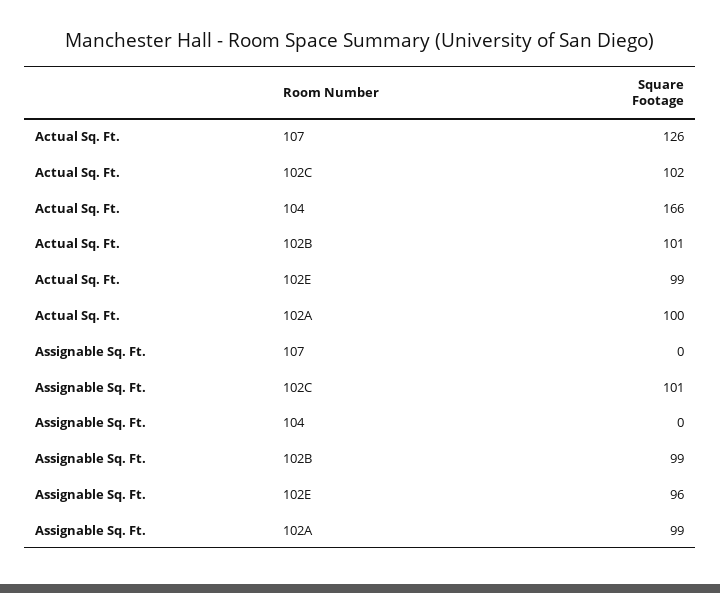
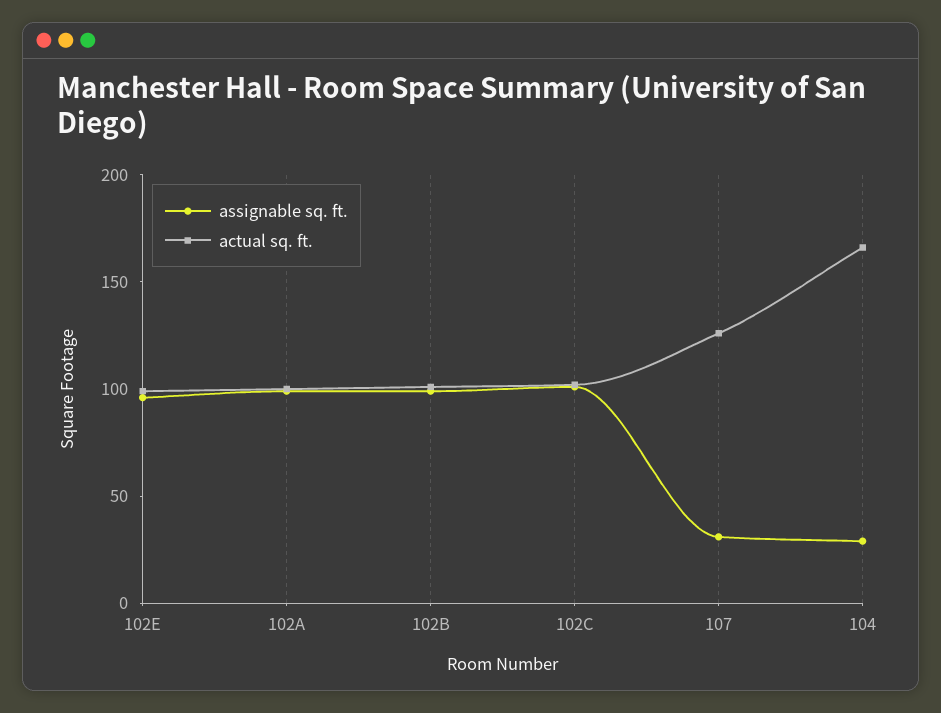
Assignable Sq. Ft., 107: 0 -> 30
Assignable Sq. Ft., 104: 0 -> 30

